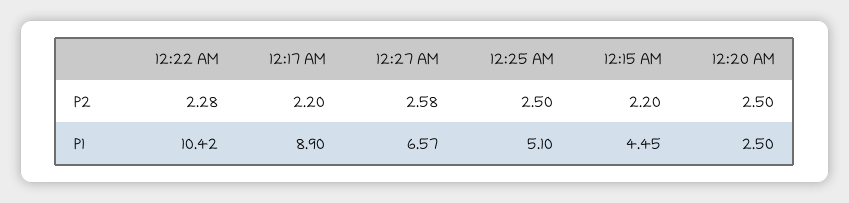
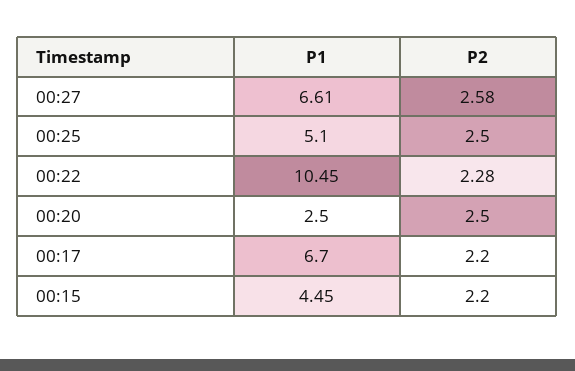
12:22 AM, P1: 10.42 -> 10.45
12:17 AM, P1: 8.9 -> 6.7
12:27 AM, P1: 6.57 -> 6.61

